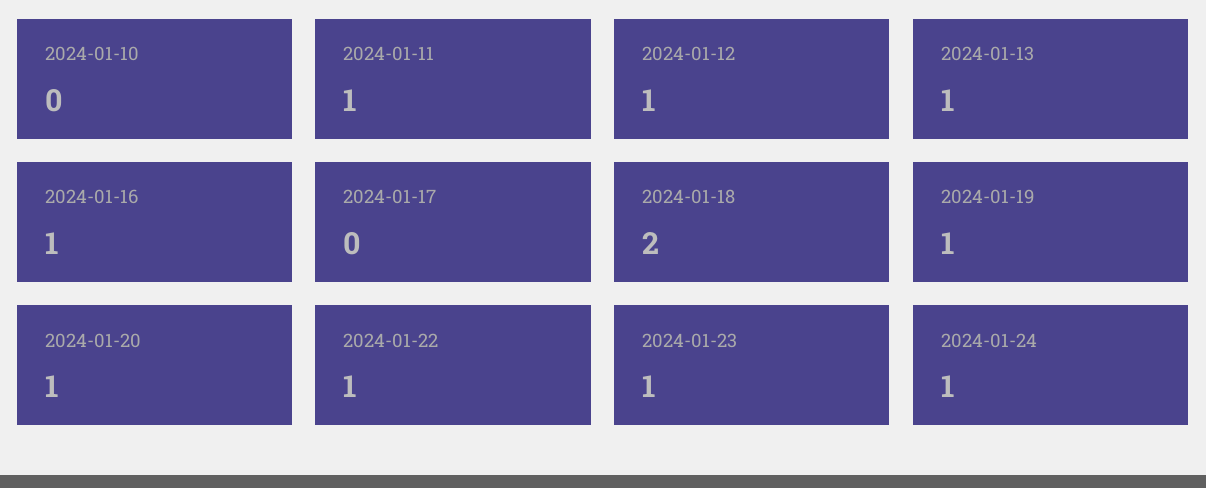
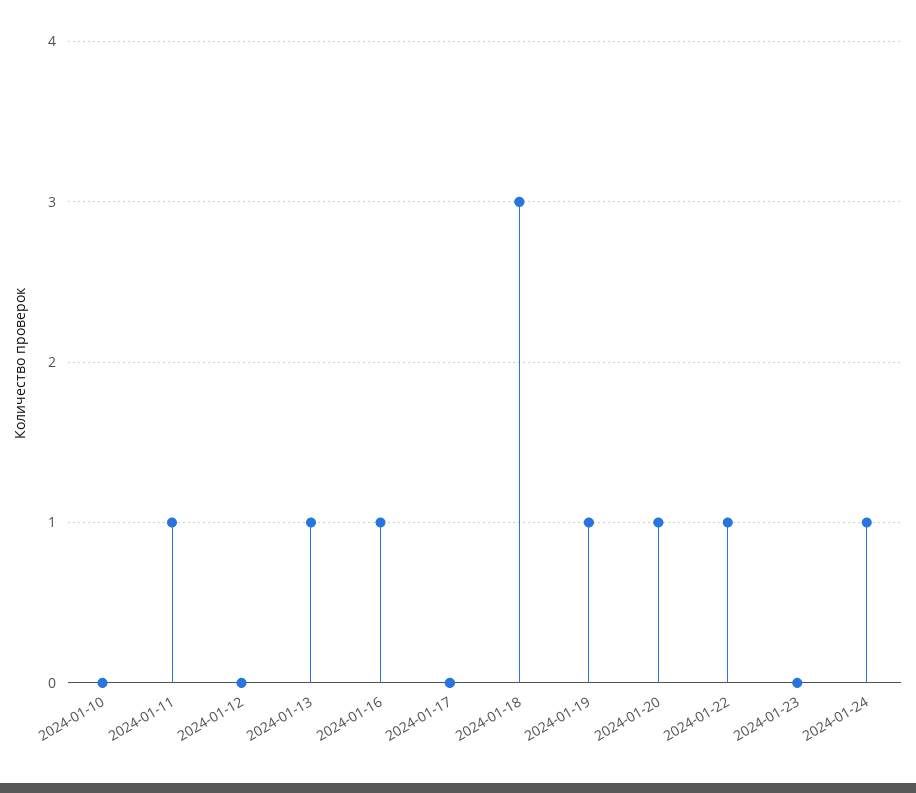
2024-01-12: 1 -> 0
2024-01-18: 2 -> 3
2024-01-23: 1 -> 0

